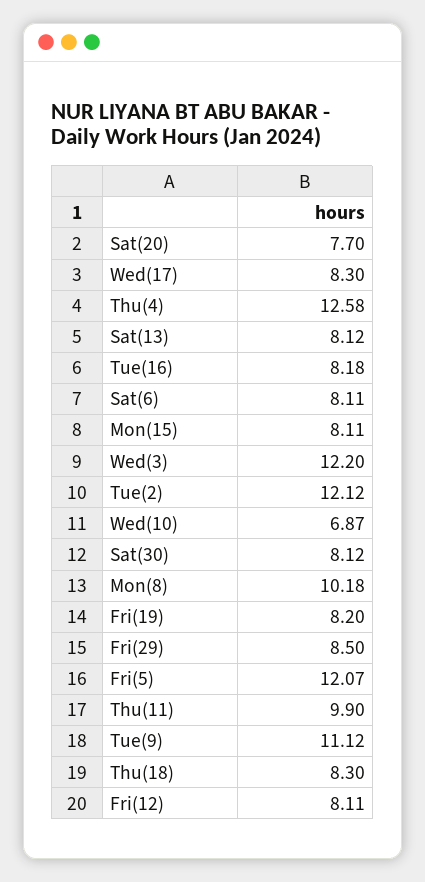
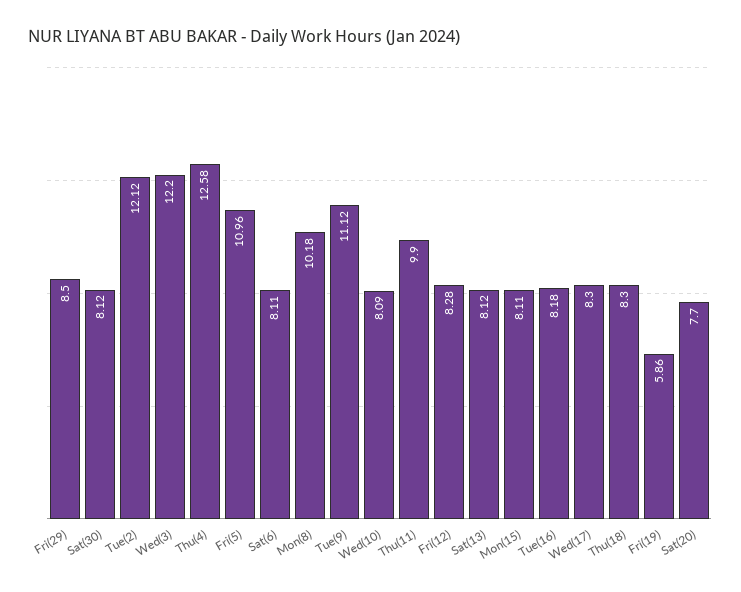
Wed(10): 6.87 -> 8.09
Fri(19): 8.2 -> 5.86
Fri(5): 12.07 -> 10.96
Fri(12): 8.11 -> 8.28

